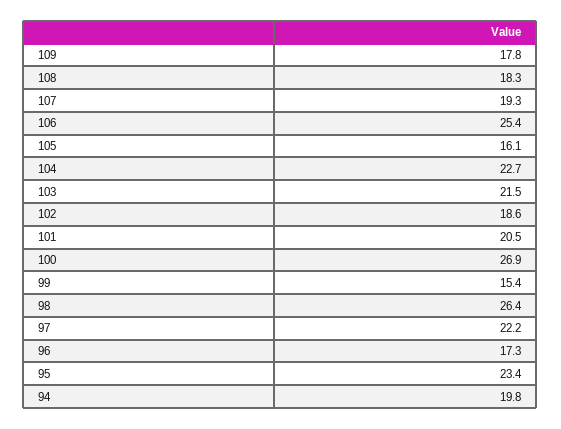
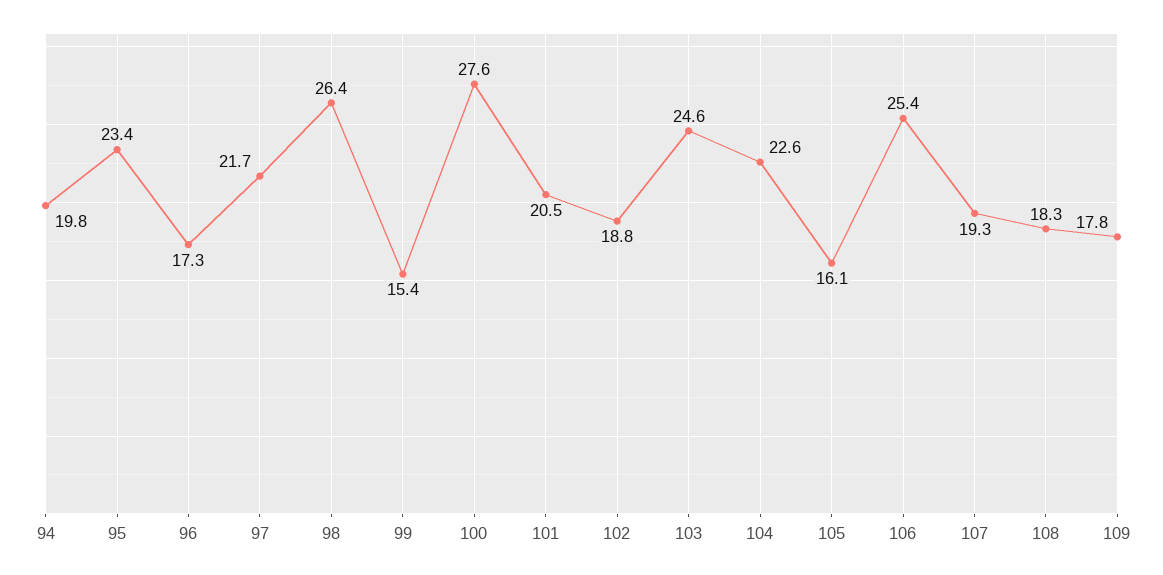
104: 22.7 -> 22.6
103: 21.5 -> 24.6
102: 18.6 -> 18.8
100: 26.9 -> 27.6
97: 22.2 -> 21.7

